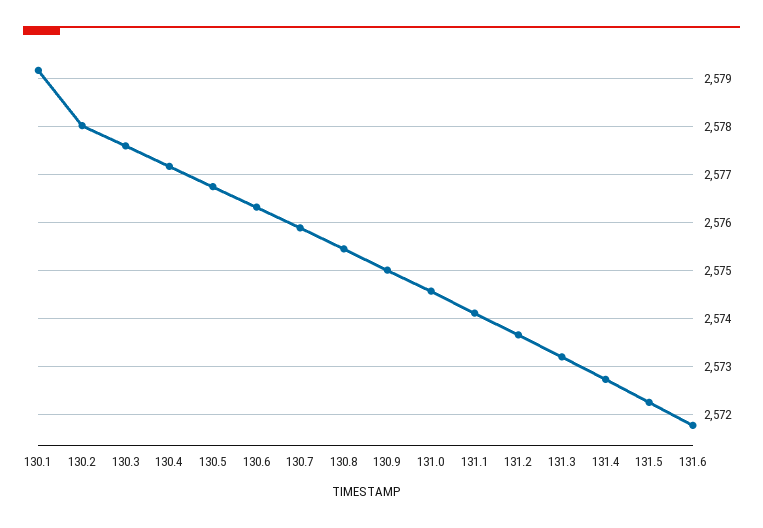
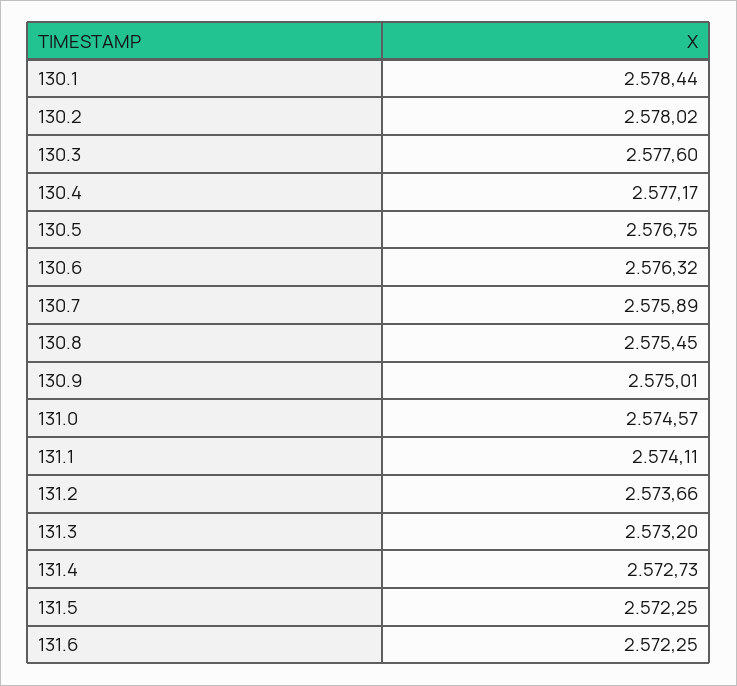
130.1: 2579.2 -> 2578.44
131.6: 2571.8 -> 2572.25

